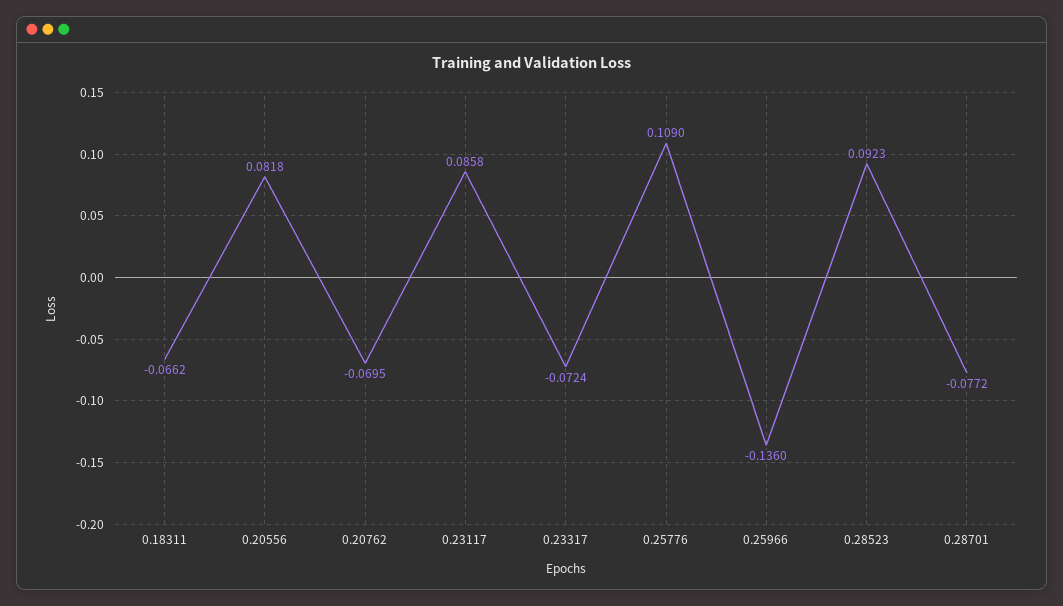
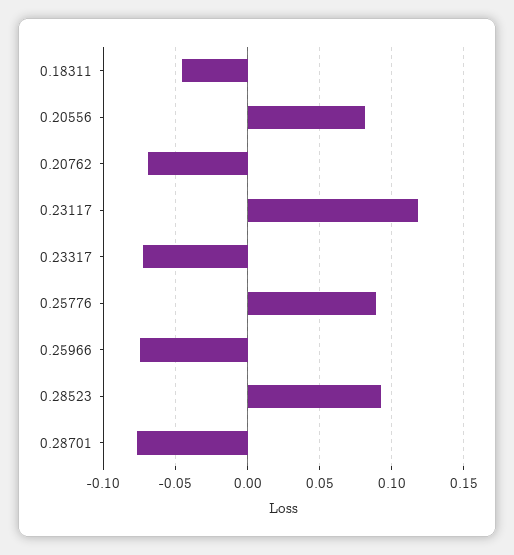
0.18311: -0.0662 -> -0.045
0.23117: 0.0858 -> 0.12
0.25776: 0.109 -> 0.09
0.25966: -0.136 -> -0.075

